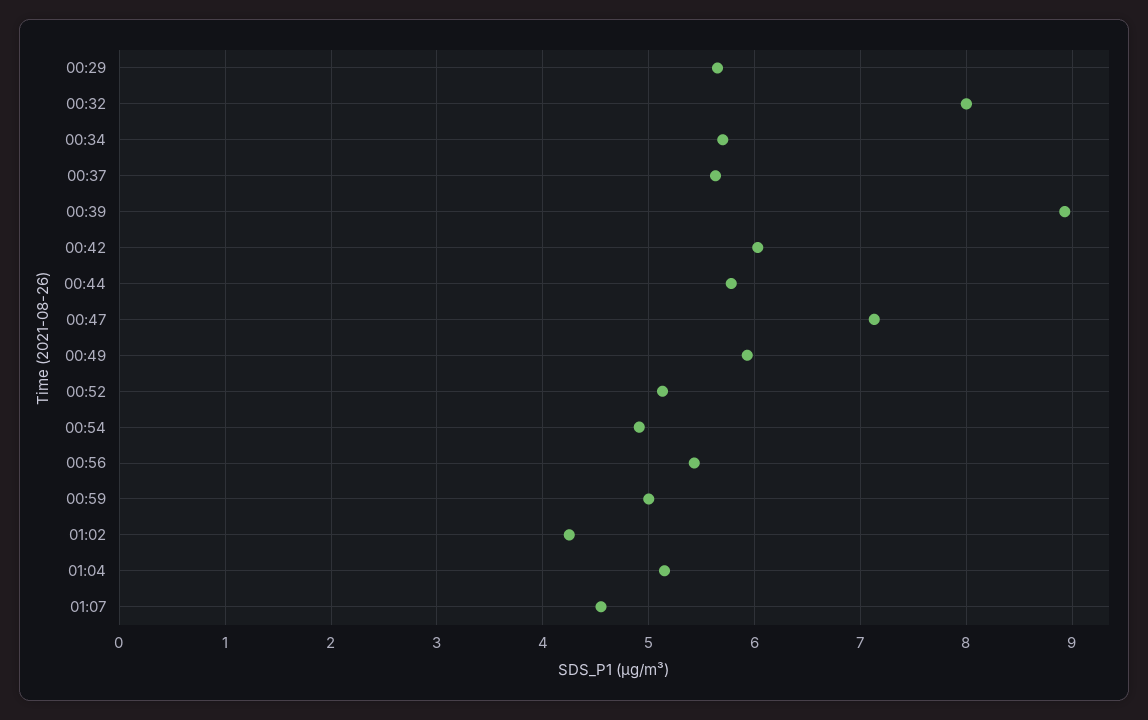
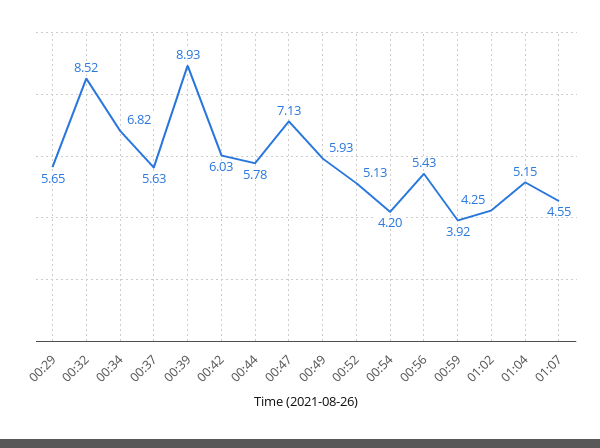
00:32: 8 -> 8.52
00:34: 5.7 -> 6.82
00:54: 4.9 -> 4.2
00:59: 5 -> 3.92

